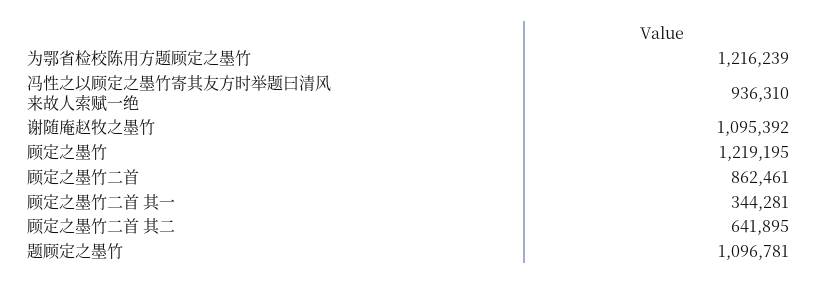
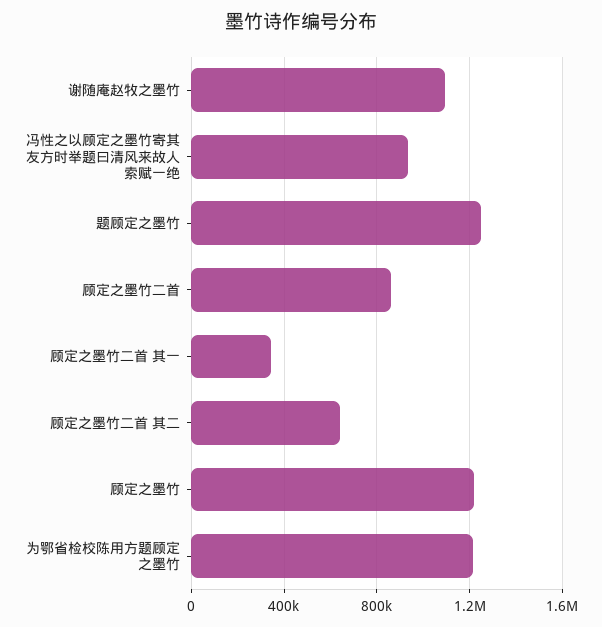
题顾定之墨竹: 1096781 -> 1250000

